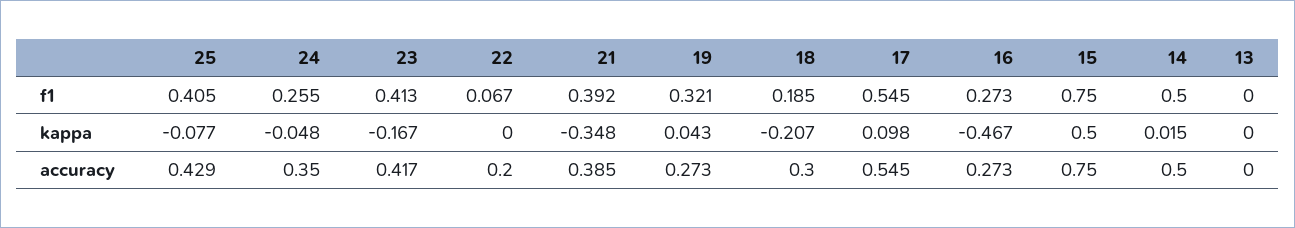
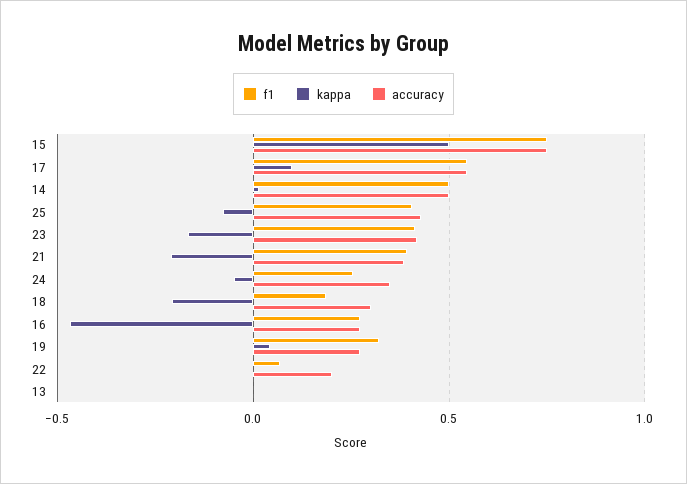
kappa, 21: -0.348 -> -0.2

